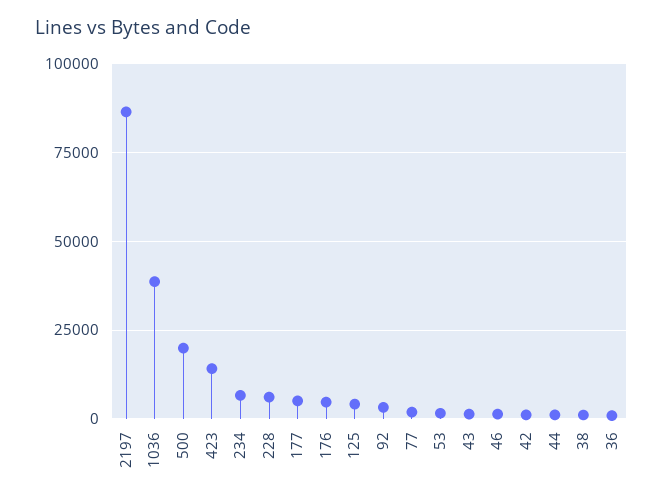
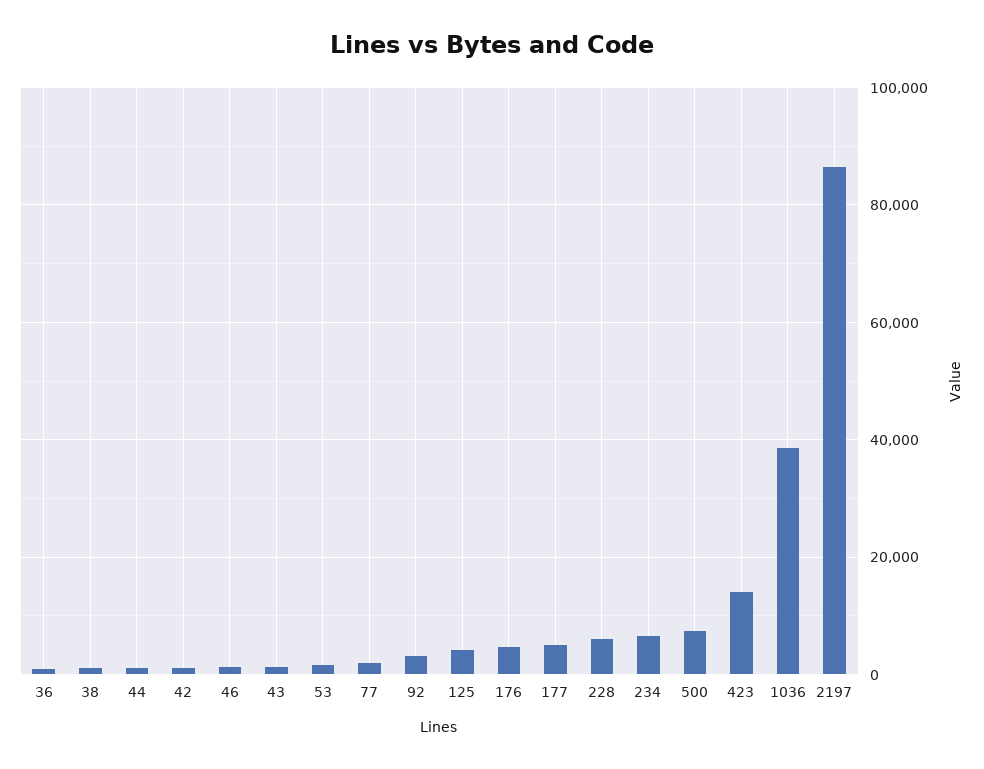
500: 20000 -> 8000

